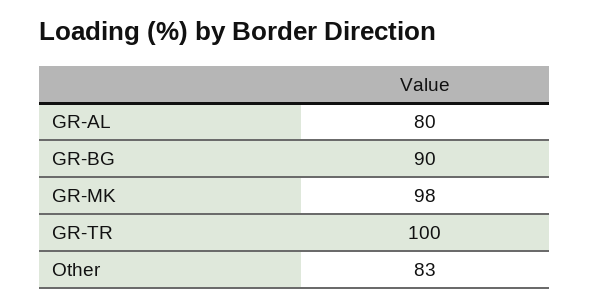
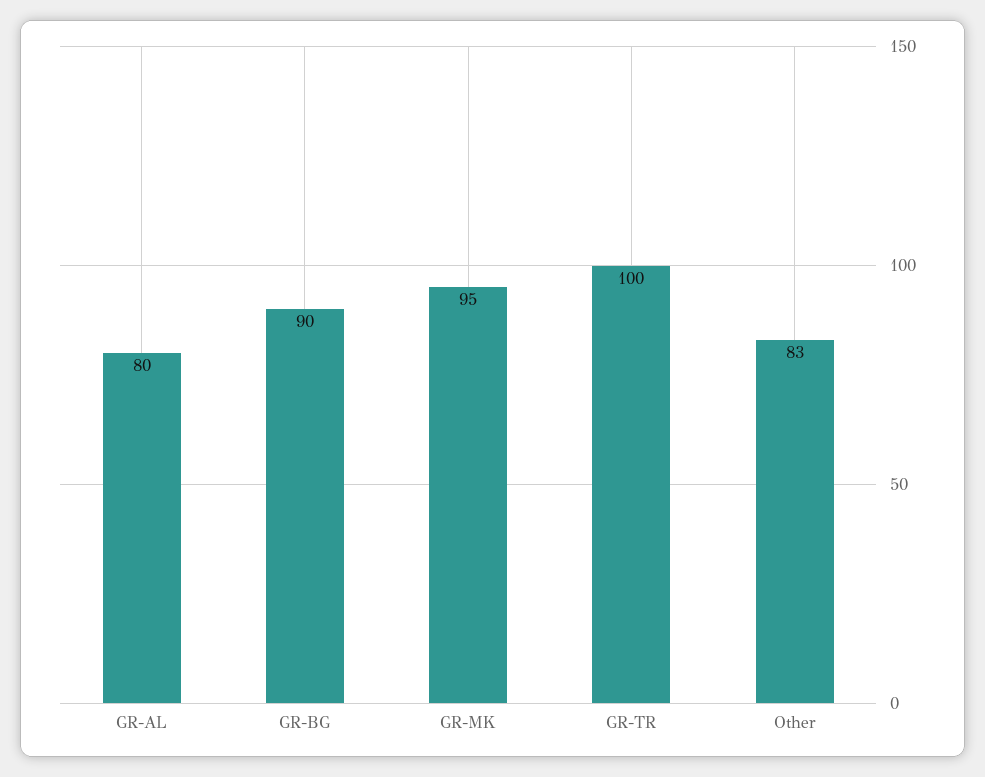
GR-MK: 98 -> 95

